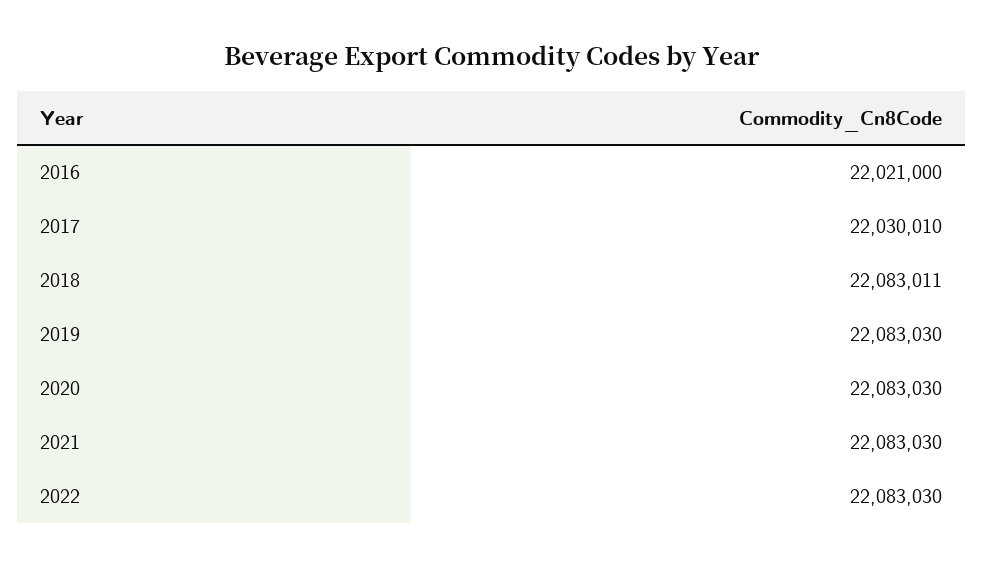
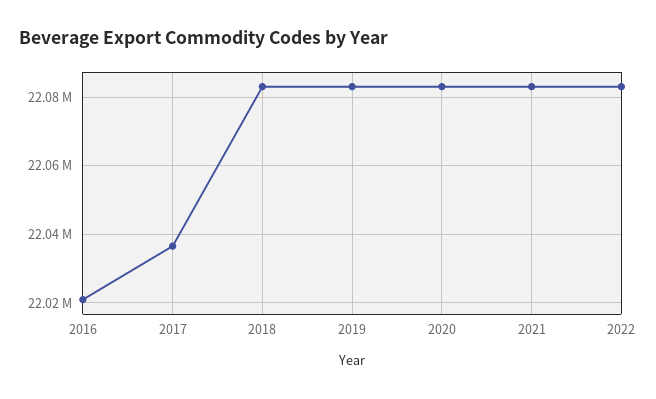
2017: 22030010 -> 22036000

